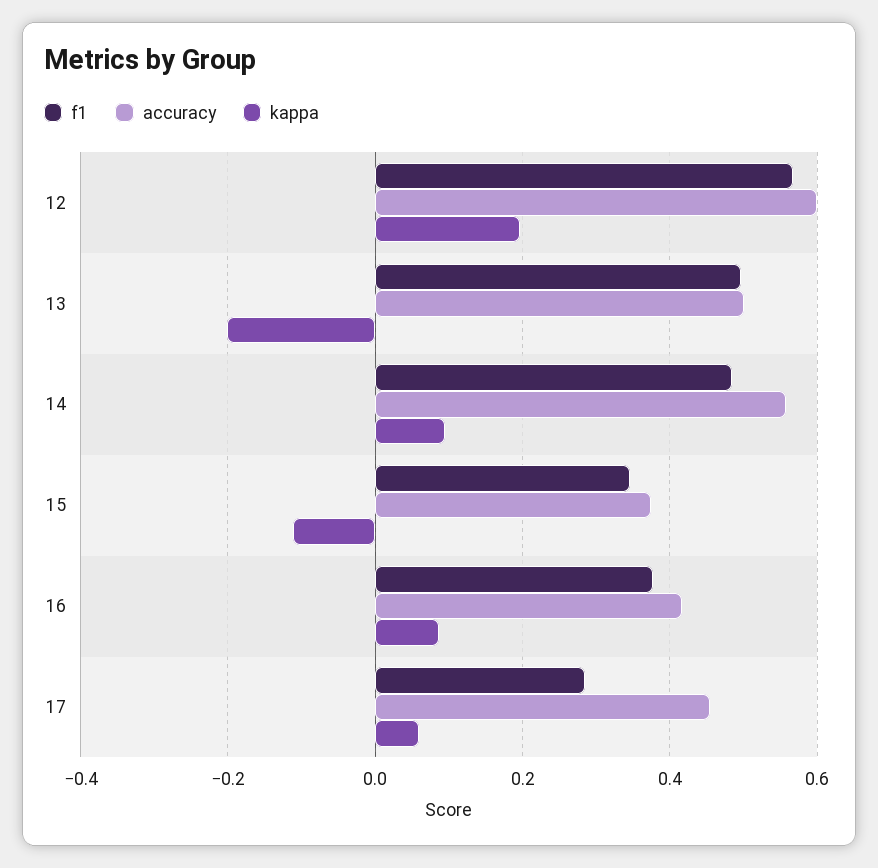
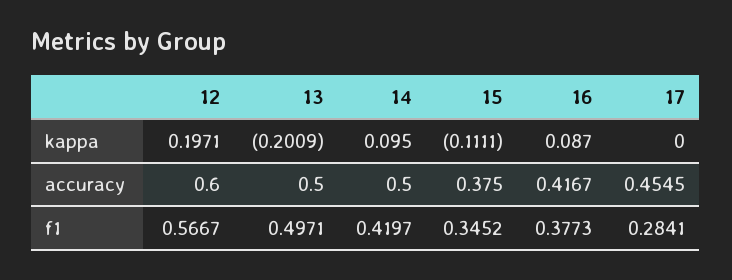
f1, 14: 0.48 -> 0.4197
accuracy, 14: 0.56 -> 0.5
kappa, 17: 0.06 -> 0

